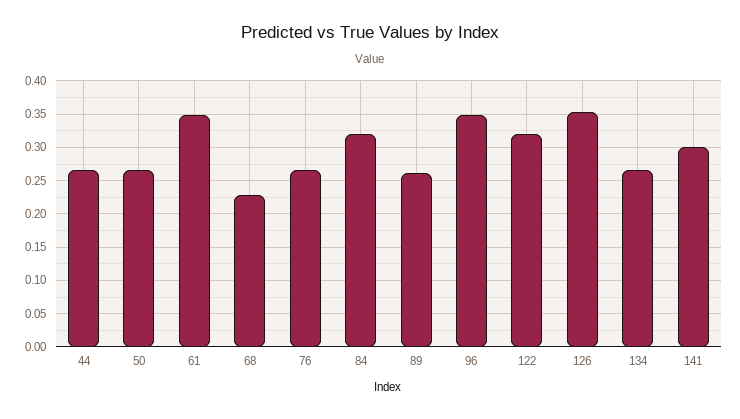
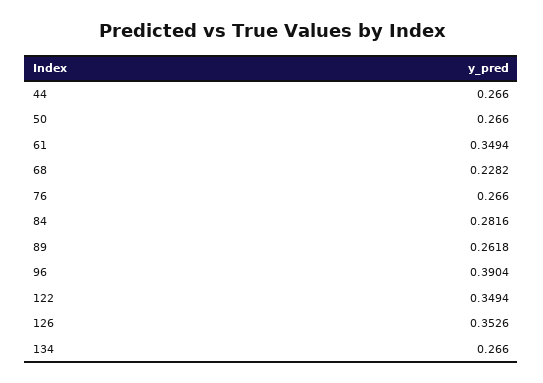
84: 0.32 -> 0.2816
96: 0.35 -> 0.3904
122: 0.32 -> 0.3494
141: 0.3 -> none

